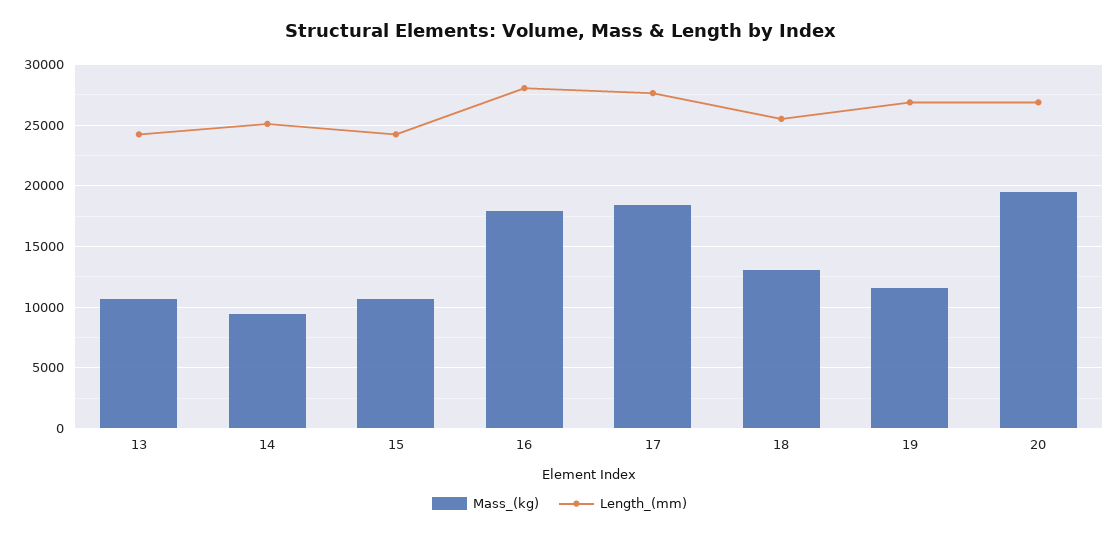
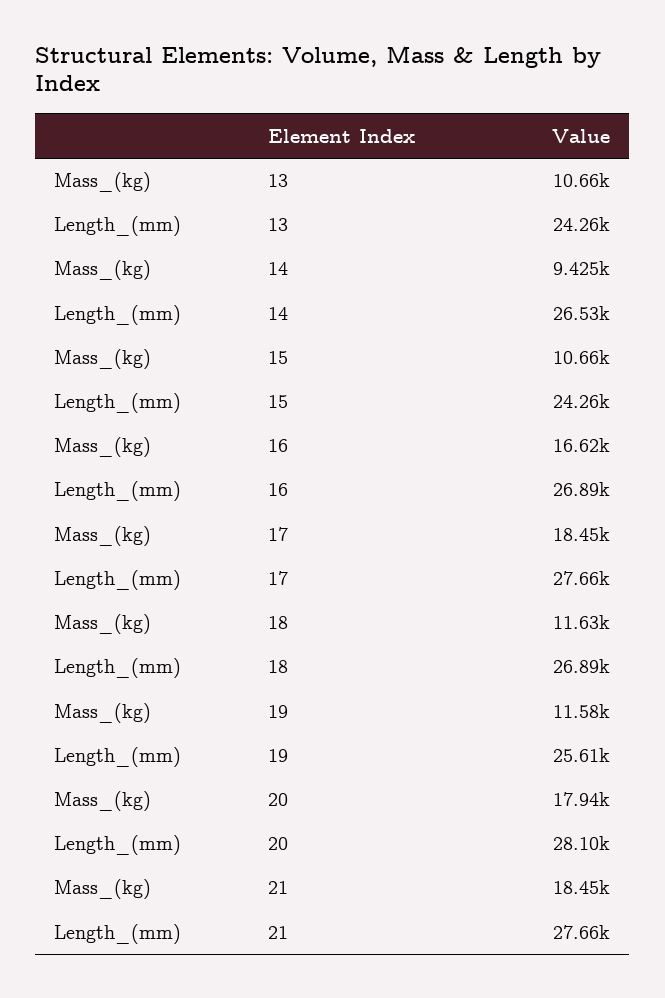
Length_(mm), 14: 25000 -> 26530
Mass_(kg), 16: 18000 -> 16620
Length_(mm), 16: 28000 -> 26890
Mass_(kg), 18: 13000 -> 11630
Length_(mm), 18: 25500 -> 26890
Length_(mm), 19: 27000 -> 25610
Mass_(kg), 20: 19500 -> 17940
Length_(mm), 20: 27000 -> 28100
Mass_(kg), 21: none -> 18450
Length_(mm), 21: none -> 27660

